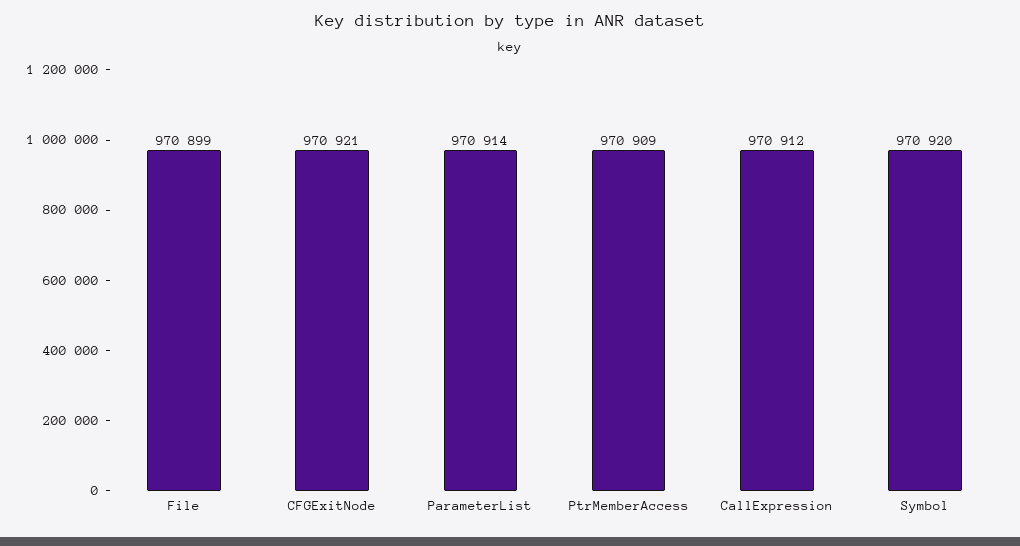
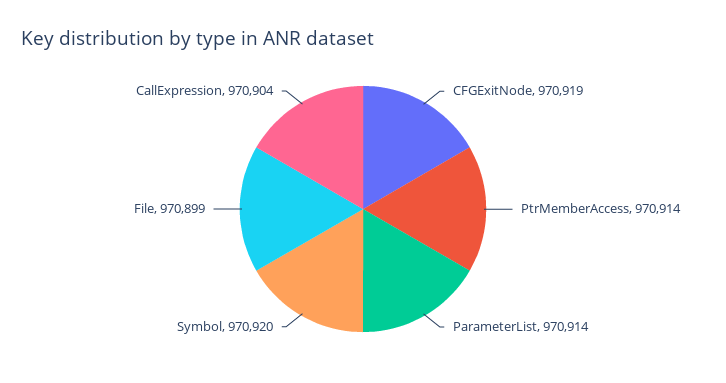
CFGExitNode: 970921 -> 970919
PtrMemberAccess: 970909 -> 970914
CallExpression: 970912 -> 970904

